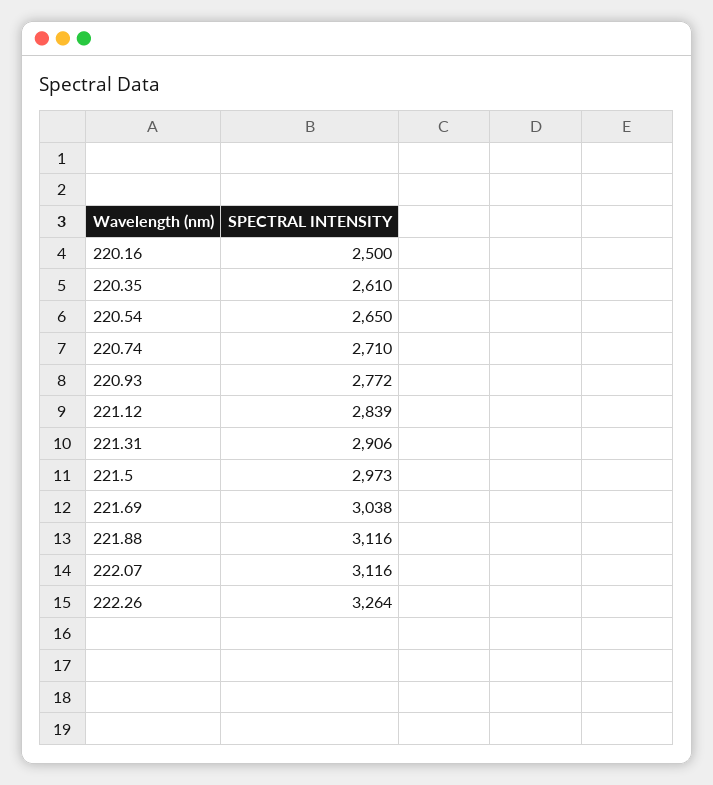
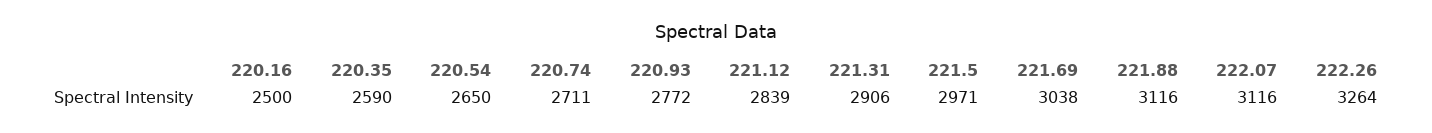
220.35: 2610 -> 2590
220.74: 2710 -> 2711
221.5: 2973 -> 2971

